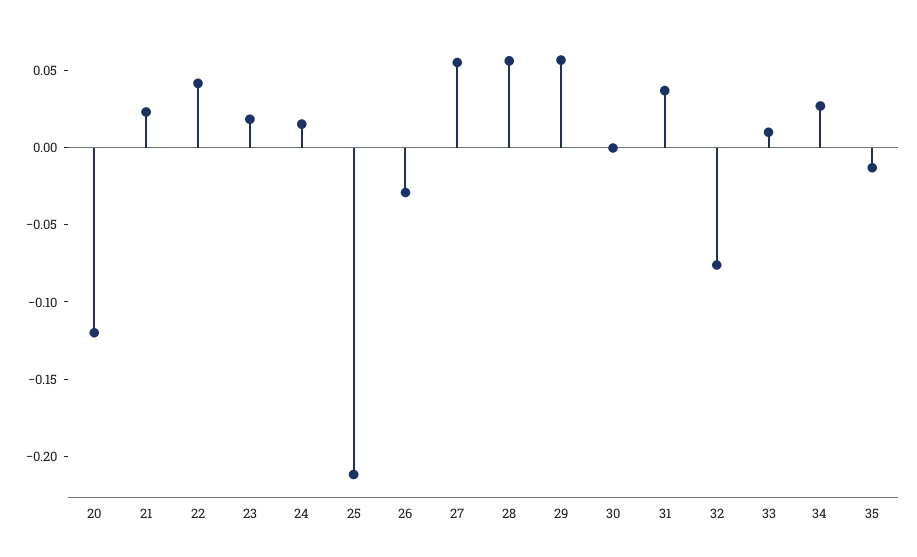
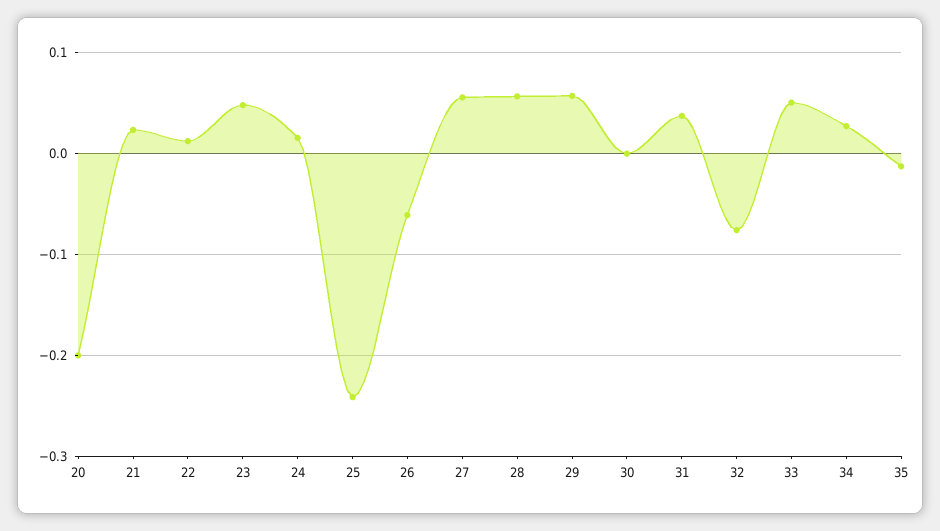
20: -0.12 -> -0.2
22: 0.04 -> 0.01
23: 0.02 -> 0.05
25: -0.21 -> -0.24
26: -0.03 -> -0.06
33: 0.01 -> 0.05

